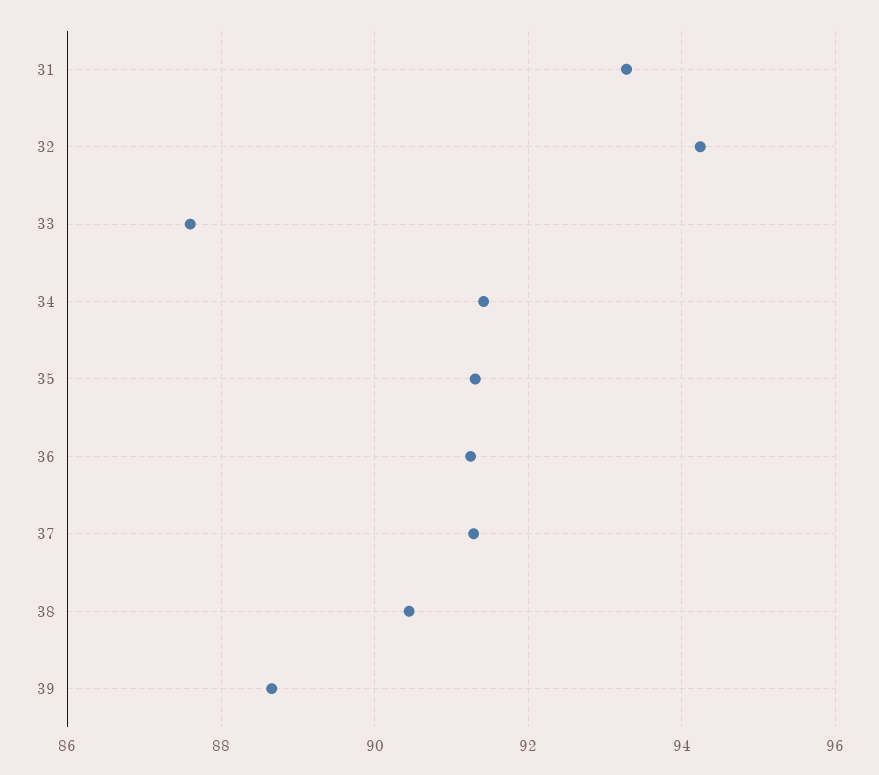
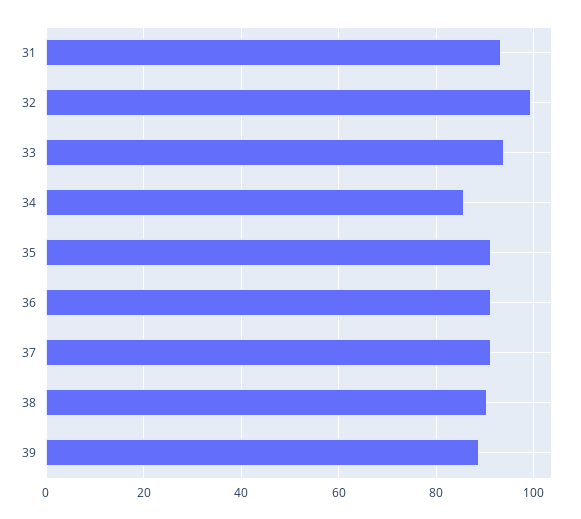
32: 94.2 -> 100
33: 87.6 -> 94
34: 91.4 -> 86

